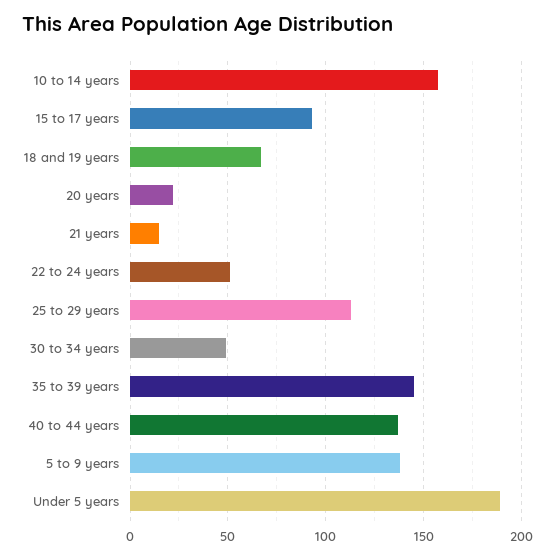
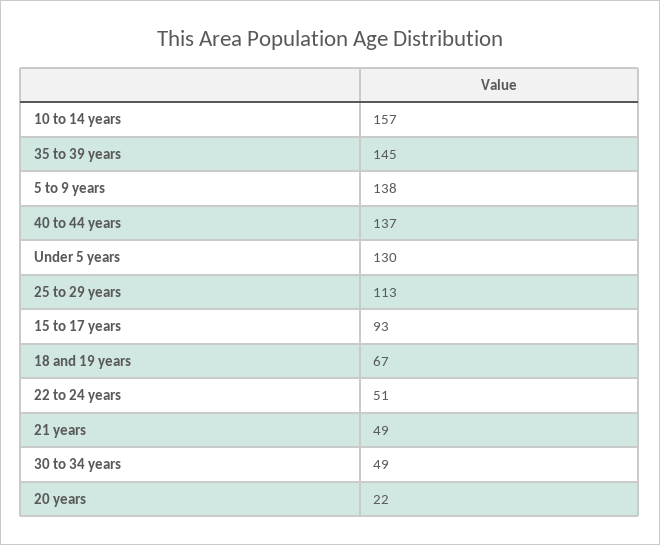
21 years: 15 -> 49
Under 5 years: 190 -> 130

